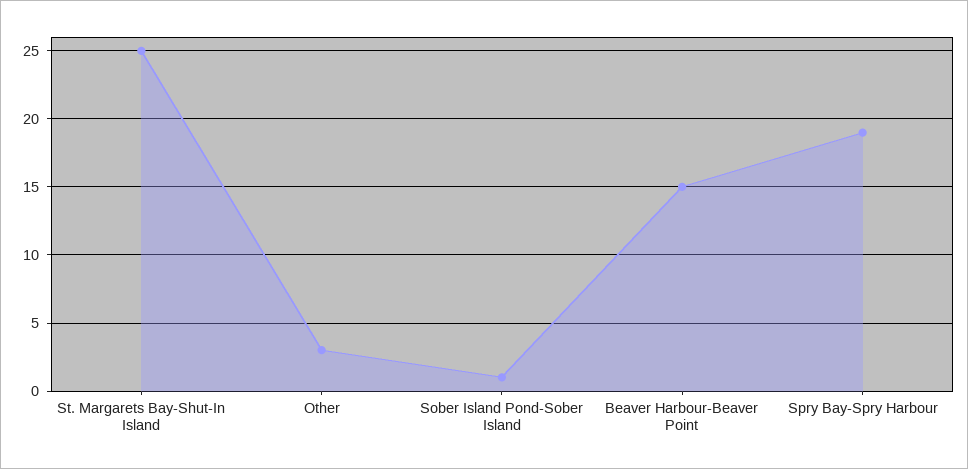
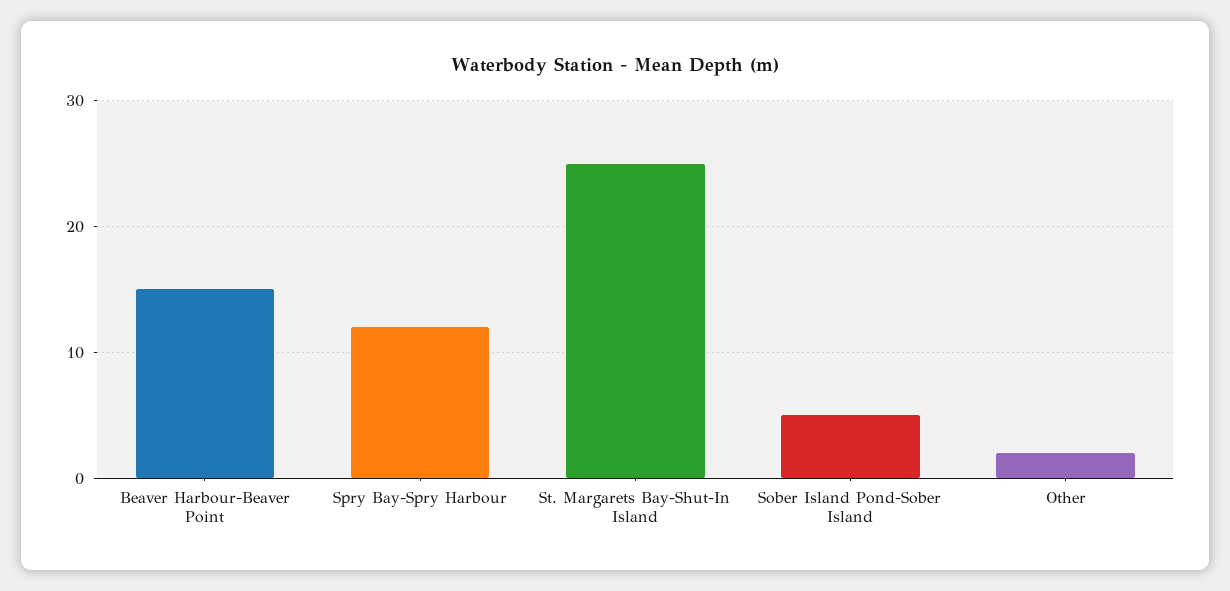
Other: 3 -> 2
Sober Island Pond-Sober Island: 1 -> 5
Spry Bay-Spry Harbour: 19 -> 12

